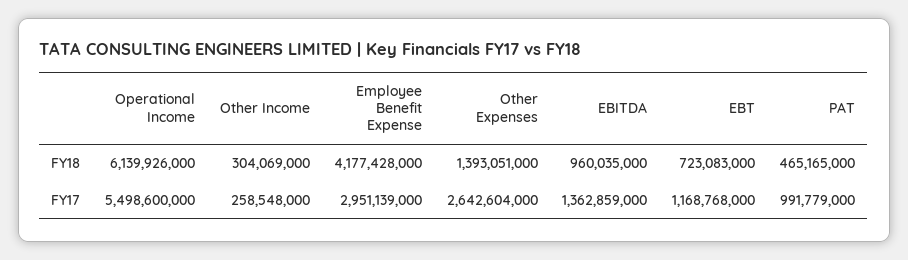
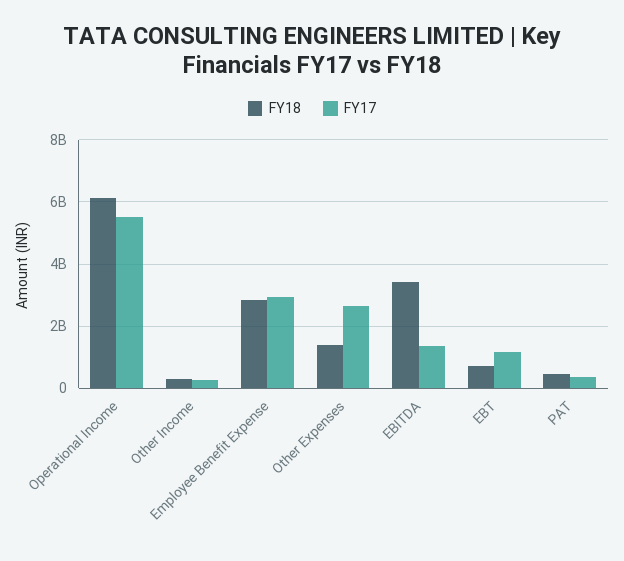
FY18, Employee Benefit Expense: 4177428000 -> 2800000000
FY18, EBITDA: 960035000 -> 3400000000
FY17, PAT: 991779000 -> 400000000

